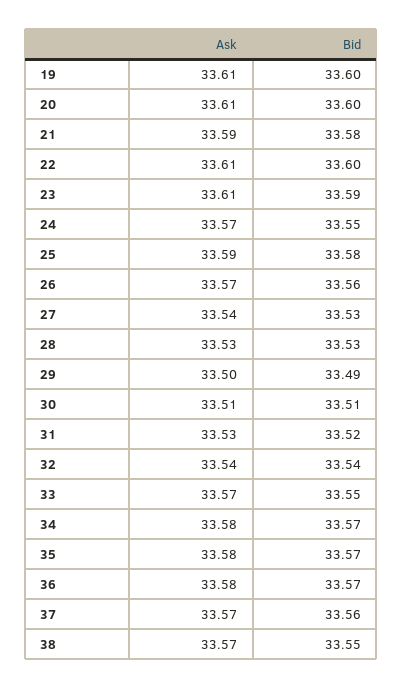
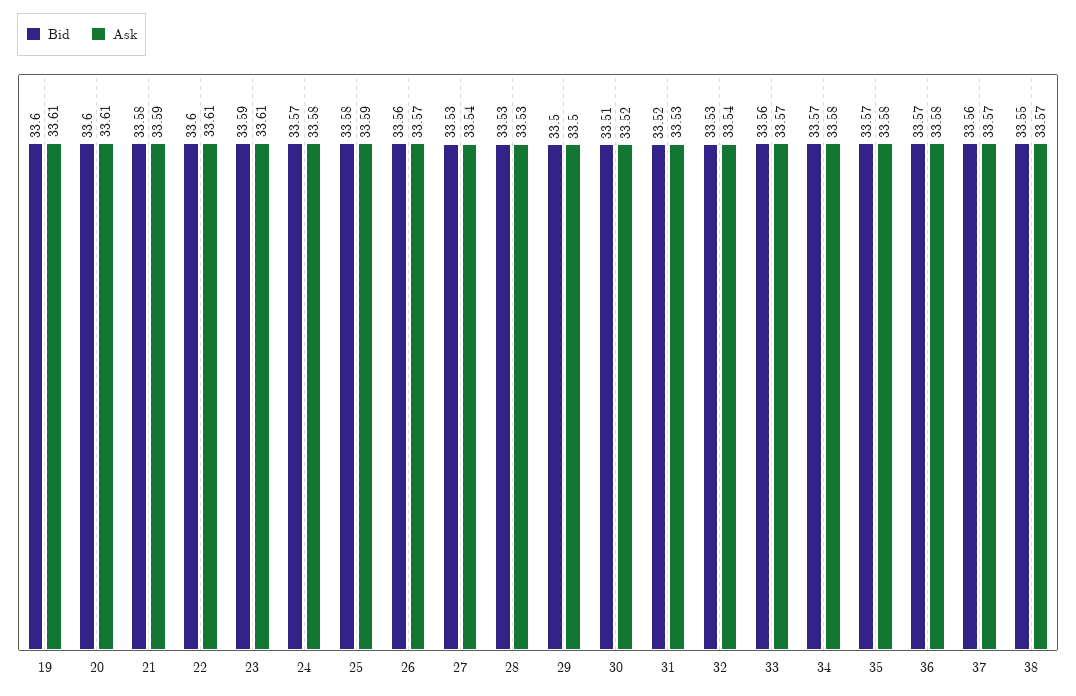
Ask, 24: 33.57 -> 33.58
Bid, 24: 33.55 -> 33.57
Bid, 29: 33.49 -> 33.5
Ask, 30: 33.51 -> 33.52
Bid, 32: 33.54 -> 33.53
Bid, 33: 33.55 -> 33.56

